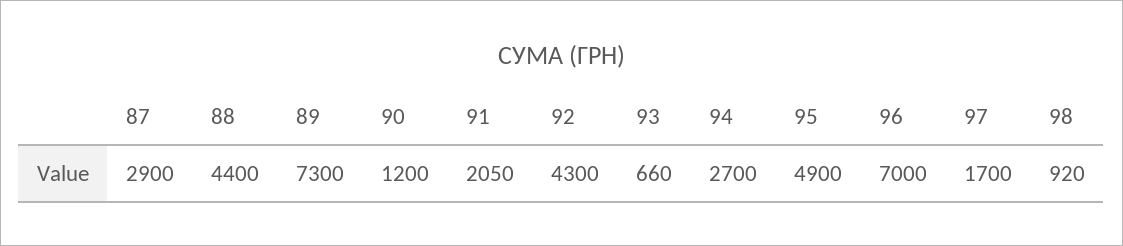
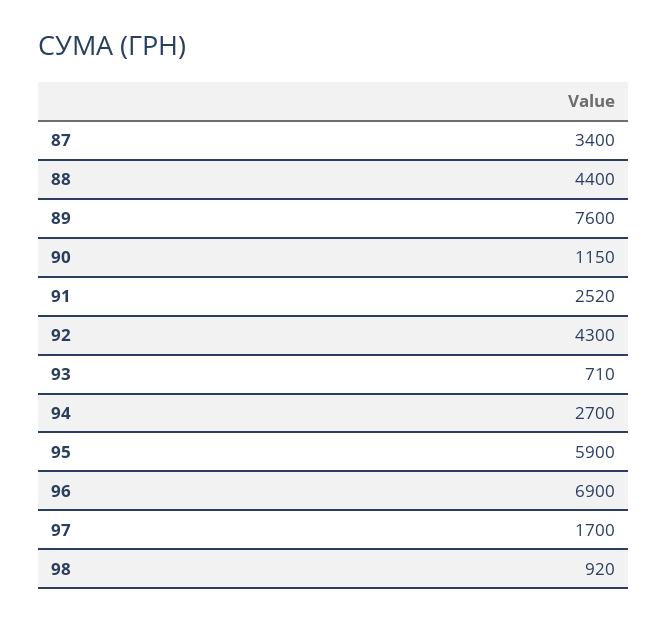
87: 2900 -> 3400
89: 7300 -> 7600
90: 1200 -> 1150
91: 2050 -> 2520
93: 660 -> 710
95: 4900 -> 5900
96: 7000 -> 6900

